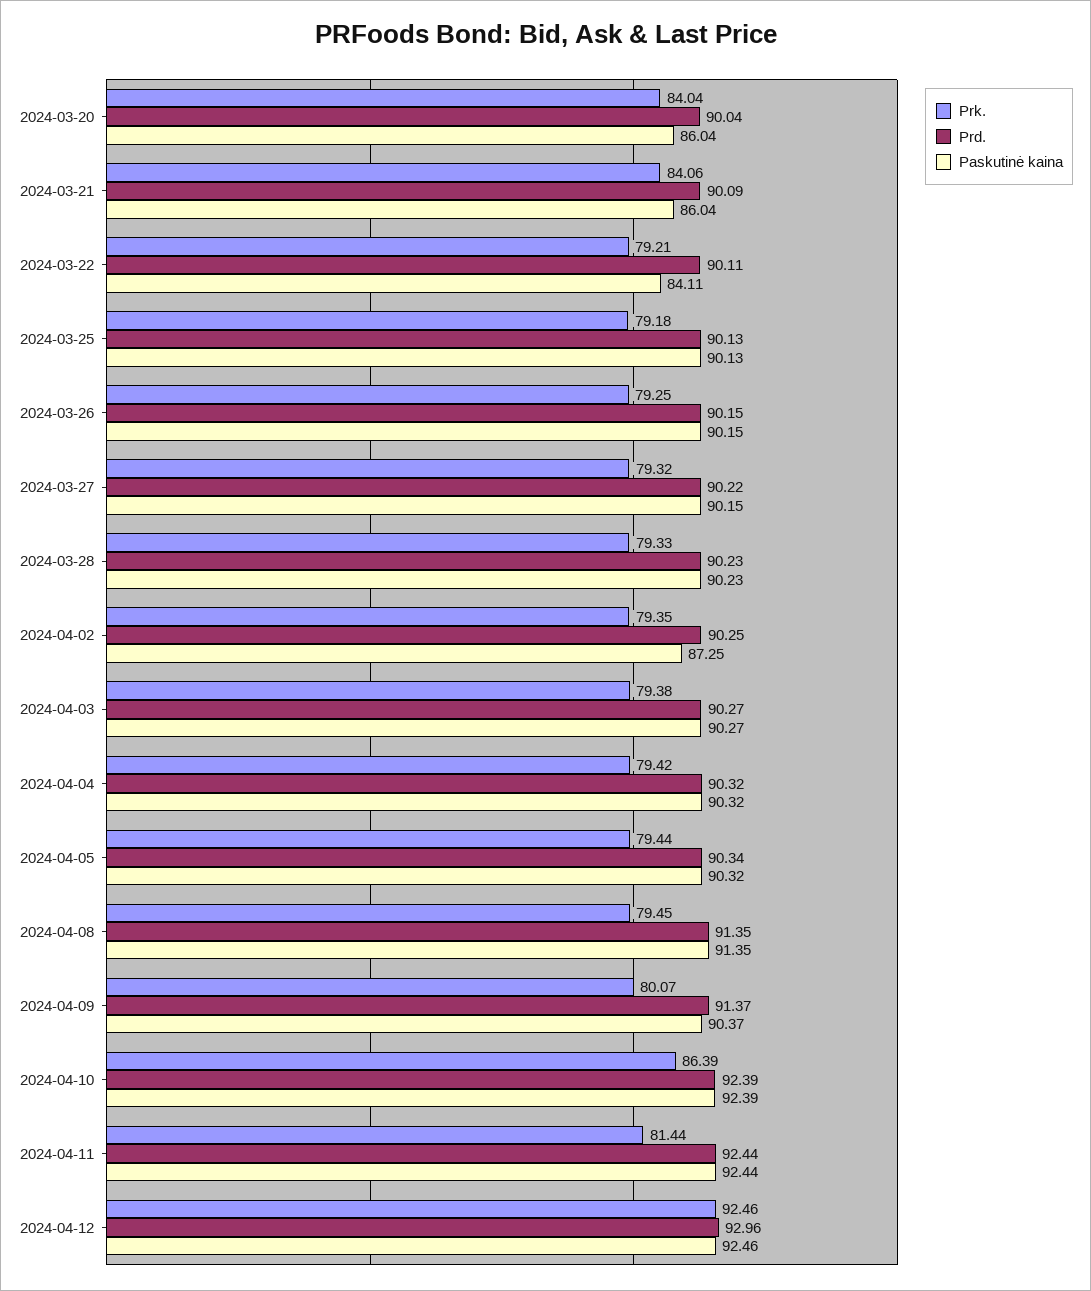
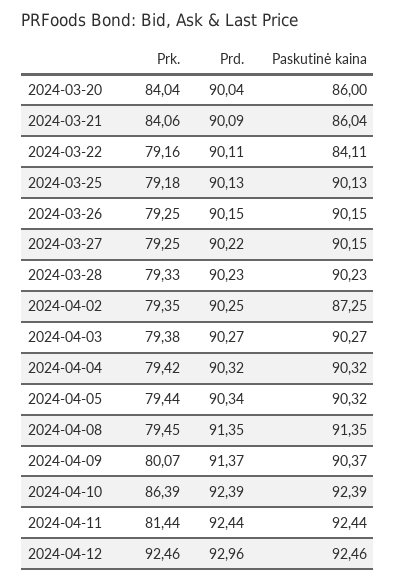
Paskutinė kaina, 2024-03-20: 86.04 -> 86
Prk., 2024-03-22: 79.21 -> 79.16
Prk., 2024-03-27: 79.32 -> 79.25

